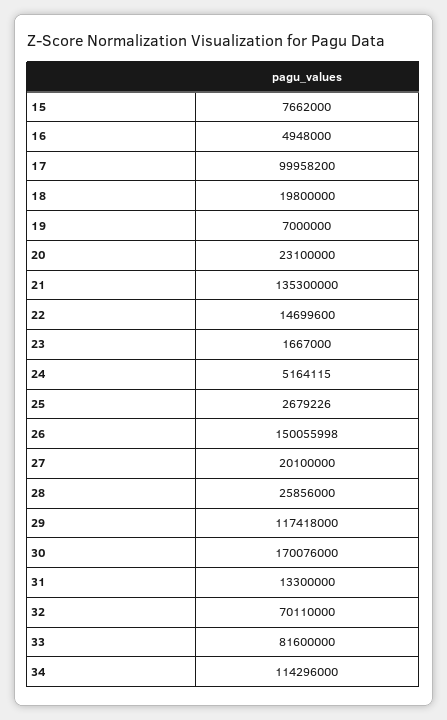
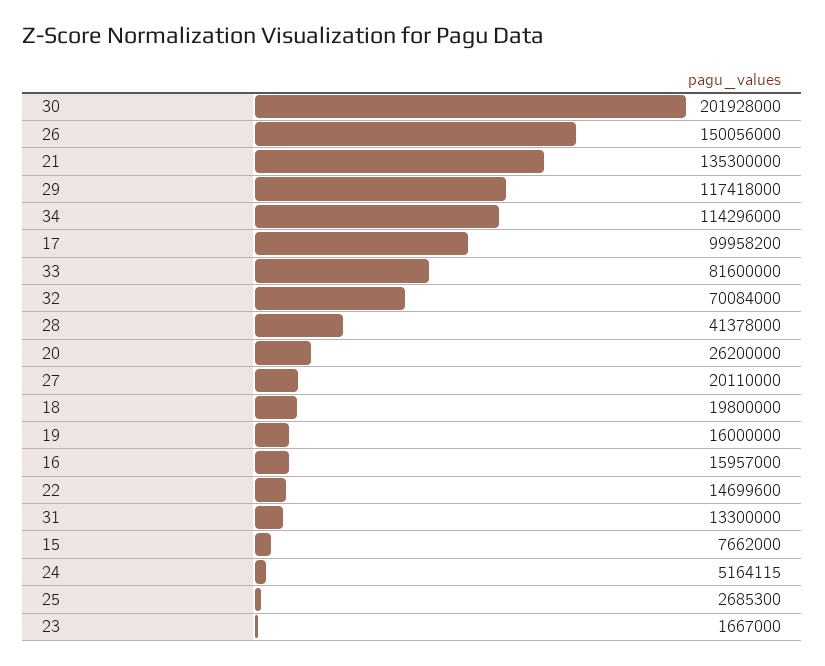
16: 4948000 -> 15957000
19: 7000000 -> 16000000
20: 23100000 -> 26200000
25: 2679226 -> 2685300
26: 150055998 -> 150056000
27: 20100000 -> 20110000
28: 25856000 -> 41378000
30: 170076000 -> 201928000
32: 70110000 -> 70084000

